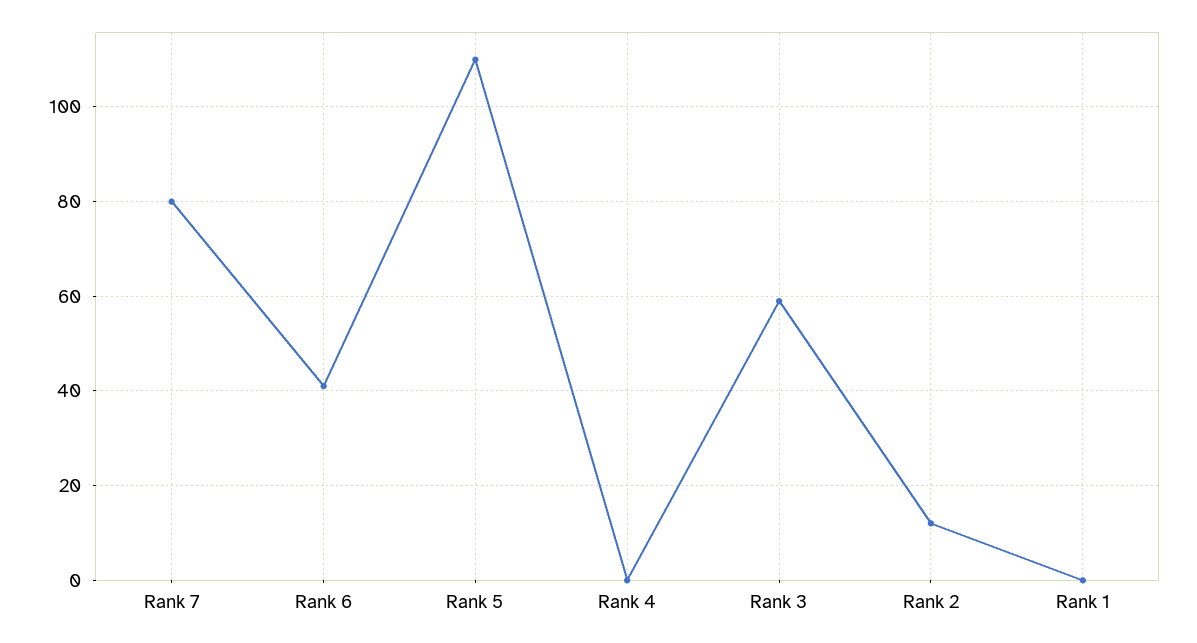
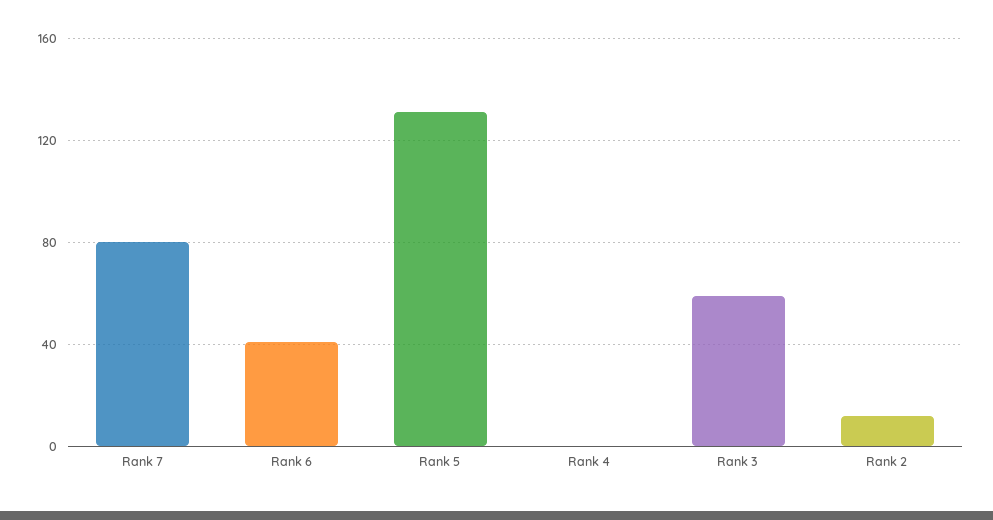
Rank 5: 110 -> 130
Rank 1: 0 -> none

